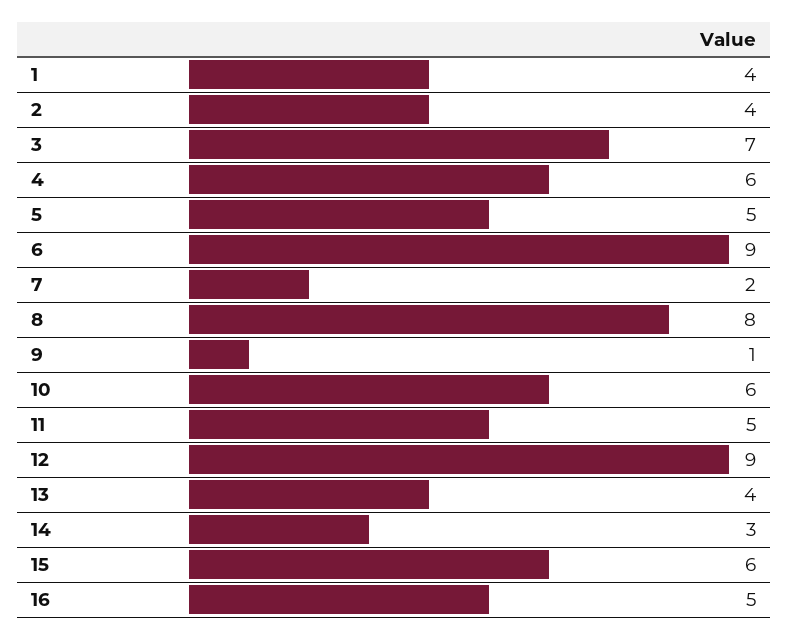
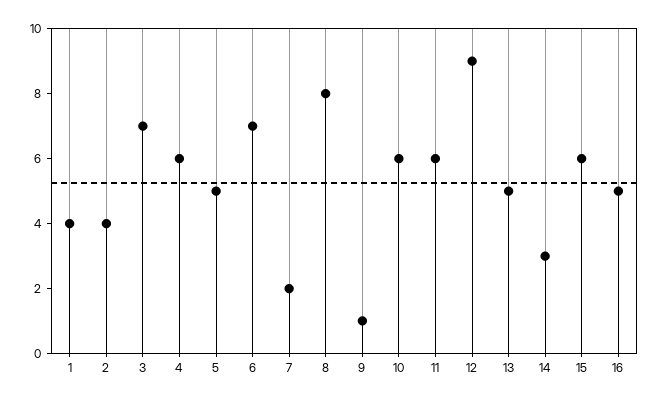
6: 9 -> 7
11: 5 -> 6
13: 4 -> 5

